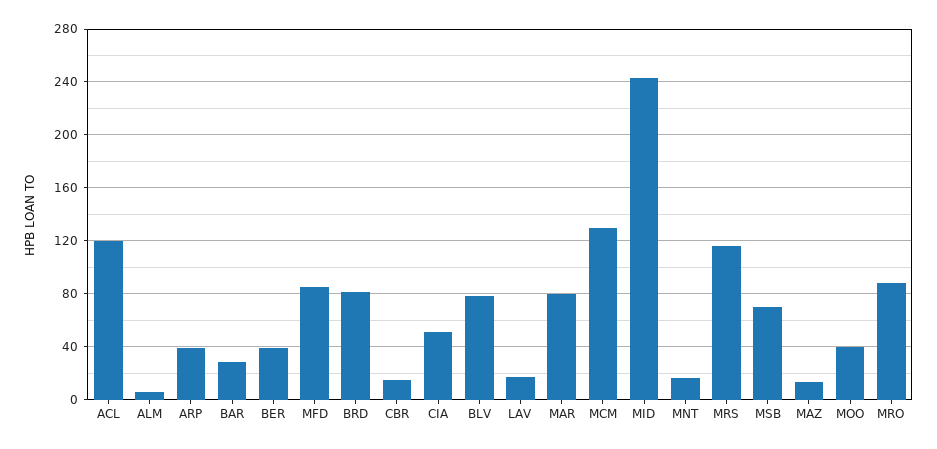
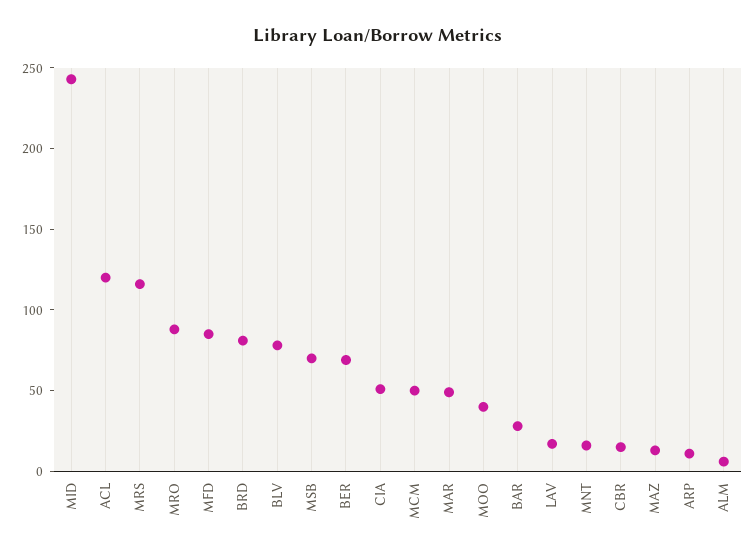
ARP: 40 -> 10
BER: 40 -> 70
MAR: 80 -> 50
MCM: 130 -> 50

